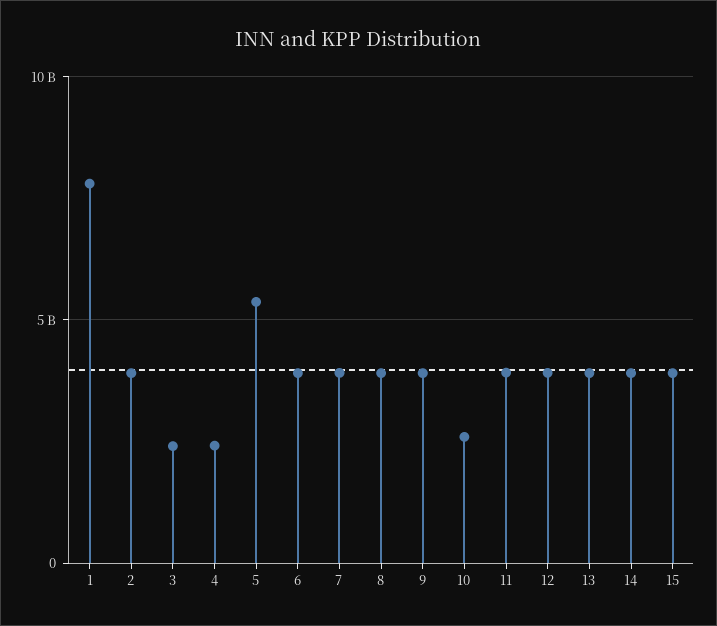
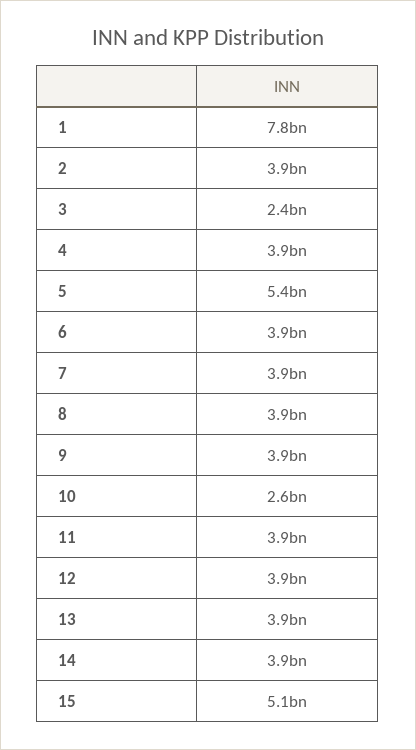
4: 2500000000 -> 3900000000
15: 4000000000 -> 5100000000

